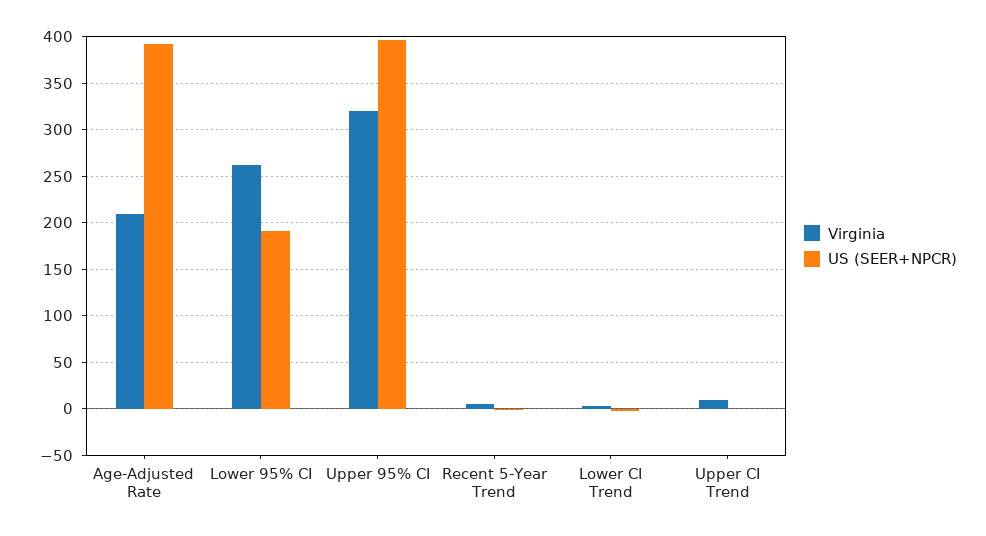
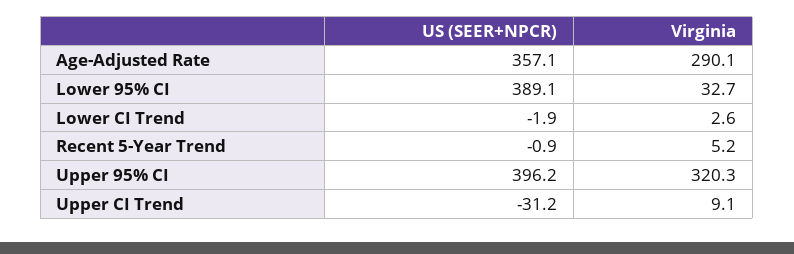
Virginia, Age-Adjusted Rate: 210 -> 290.1
US (SEER+NPCR), Age-Adjusted Rate: 390 -> 357.1
Virginia, Lower 95% CI: 260 -> 32.7
US (SEER+NPCR), Lower 95% CI: 190 -> 389.1
US (SEER+NPCR), Upper CI Trend: 0 -> -31.2

